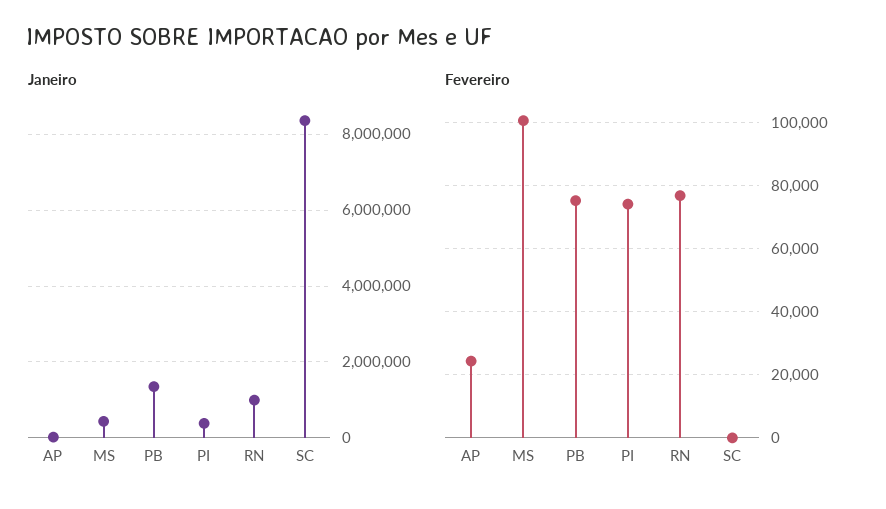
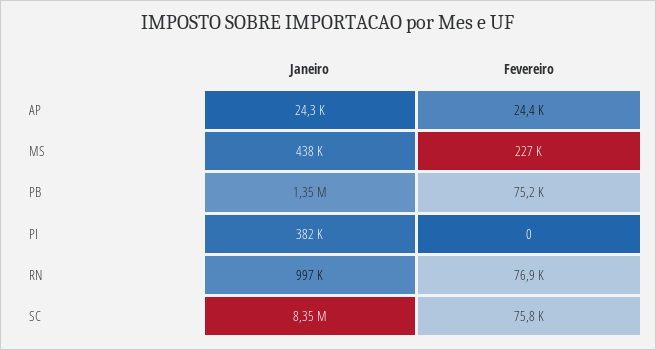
Fevereiro, MS: 100000 -> 227000
Fevereiro, PI: 74000 -> 0
Fevereiro, SC: 0 -> 75800

